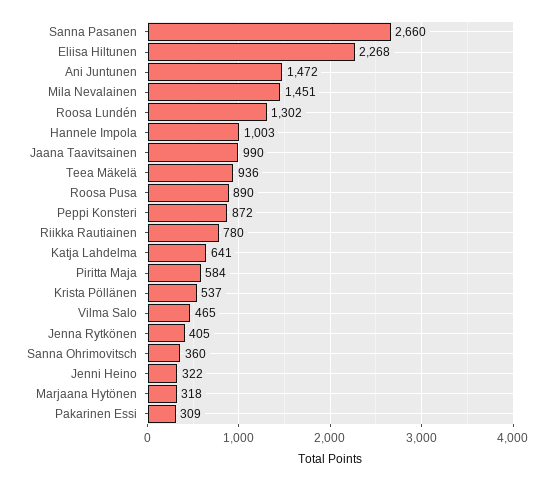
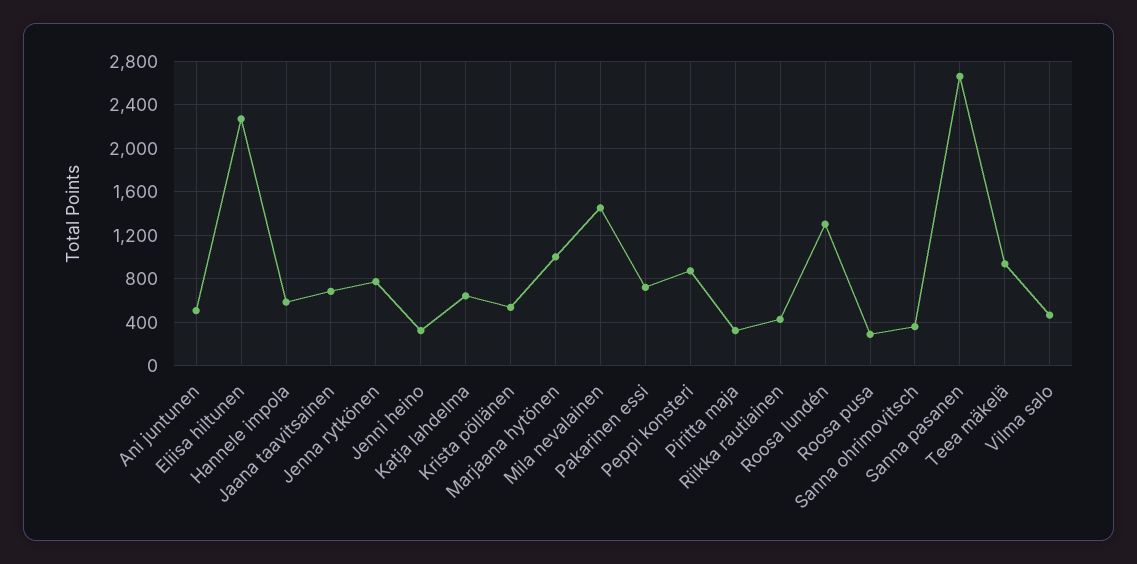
Ani Juntunen: 1472 -> 500
Hannele Impola: 1003 -> 600
Jaana Taavitsainen: 990 -> 700
Roosa Pusa: 890 -> 300
Riikka Rautiainen: 780 -> 400
Piritta Maja: 584 -> 300
Jenna Rytkönen: 405 -> 800
Marjaana Hytönen: 318 -> 1000
Pakarinen Essi: 309 -> 700

